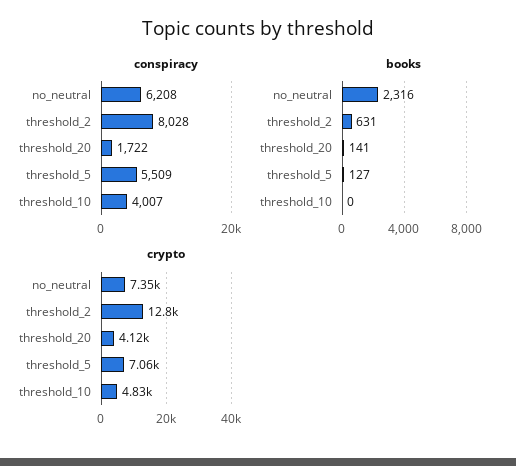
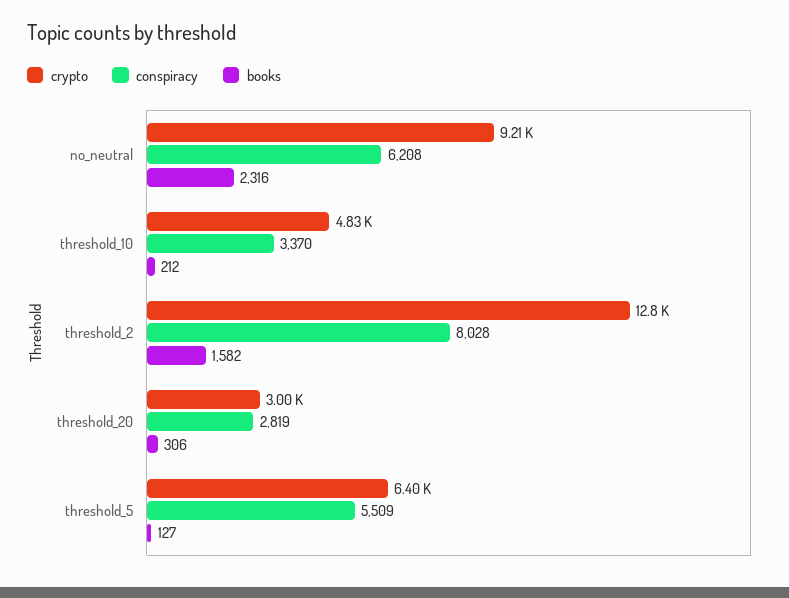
conspiracy, threshold_20: 1722 -> 2819
conspiracy, threshold_10: 4007 -> 3370
books, threshold_2: 631 -> 1582
books, threshold_20: 141 -> 306
books, threshold_10: 0 -> 212
crypto, no_neutral: 7350 -> 9210
crypto, threshold_20: 4120 -> 3000
crypto, threshold_5: 7060 -> 6400

